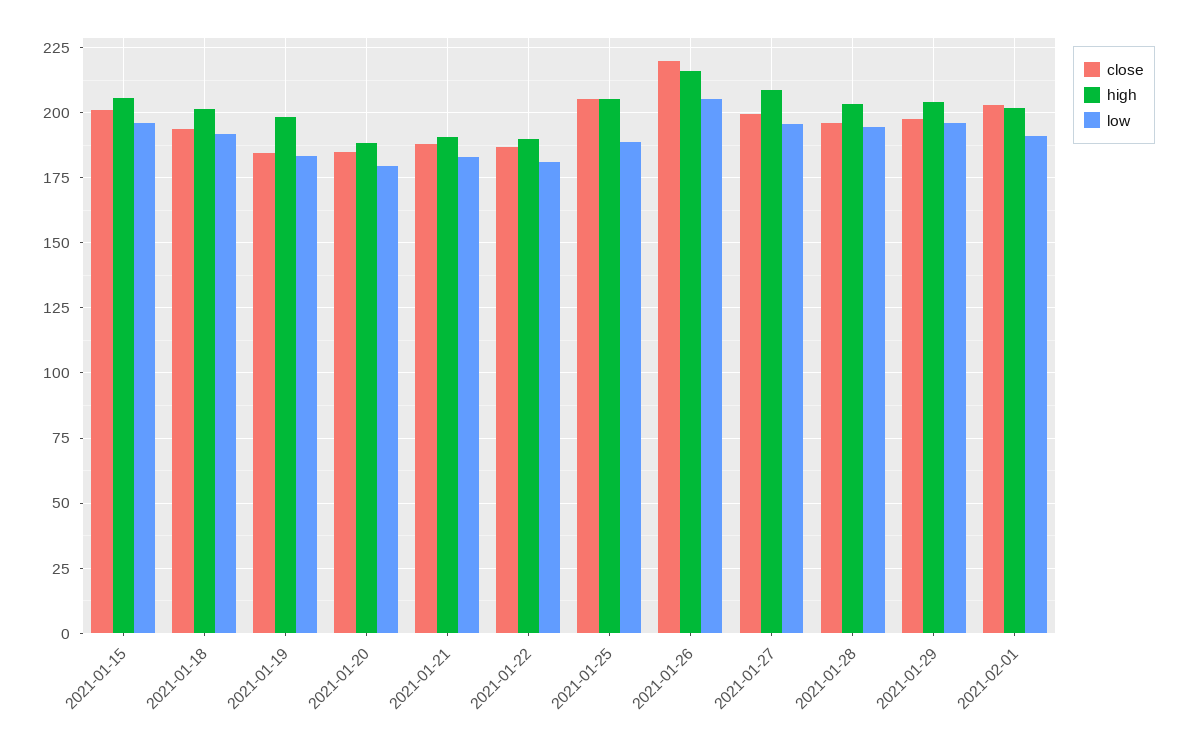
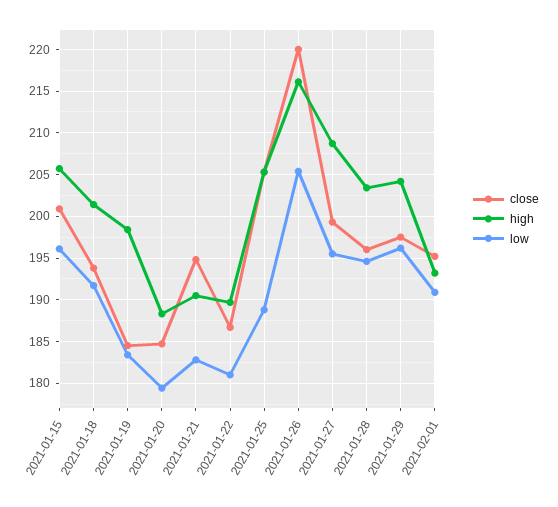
close, 2021-01-21: 187.5 -> 195
close, 2021-02-01: 202.5 -> 195
high, 2021-02-01: 202.5 -> 193

